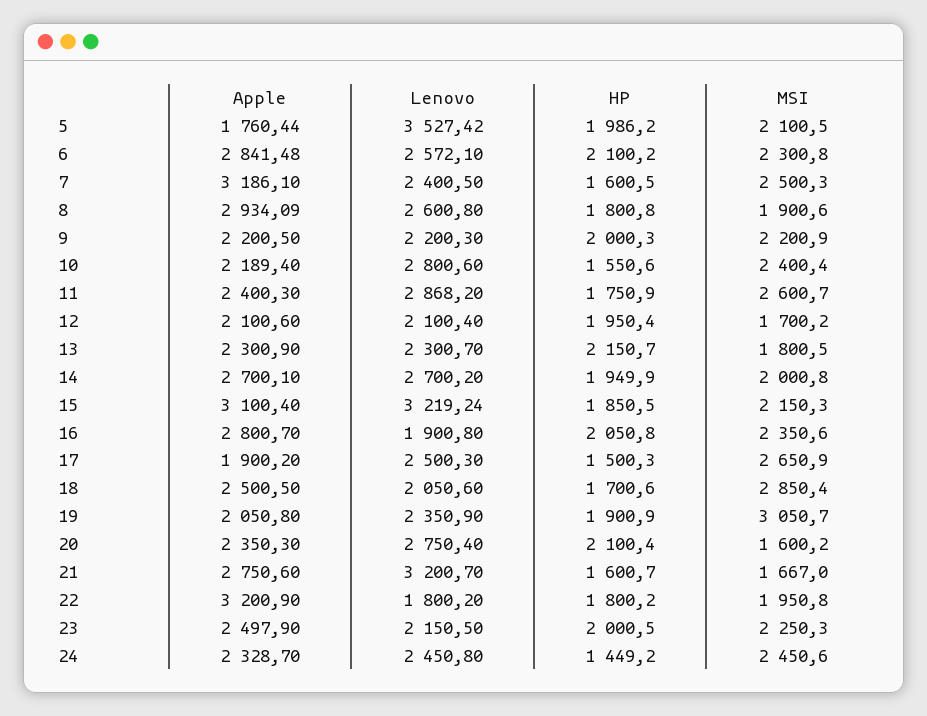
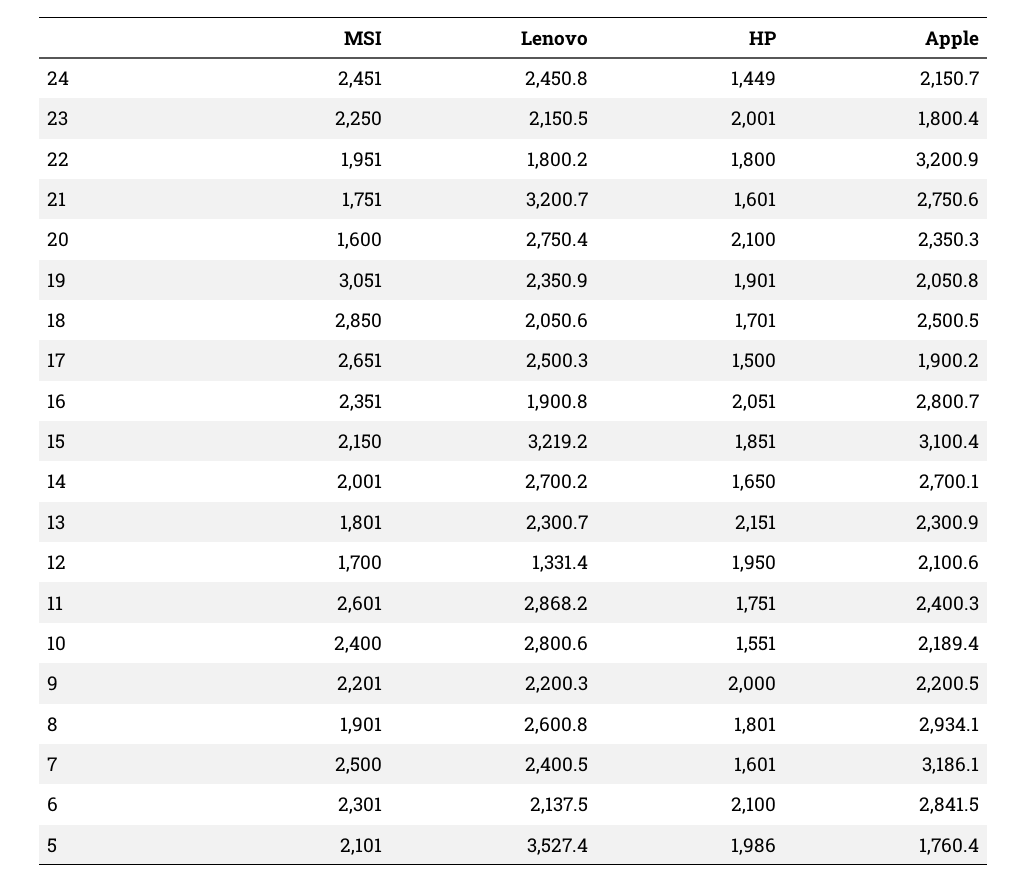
Lenovo, 6: 2572.1 -> 2137.5
Lenovo, 12: 2100.4 -> 1331.4
HP, 14: 1949.9 -> 1650
MSI, 21: 1667 -> 1751
Apple, 23: 2497.9 -> 1800.4
Apple, 24: 2328.7 -> 2150.7

